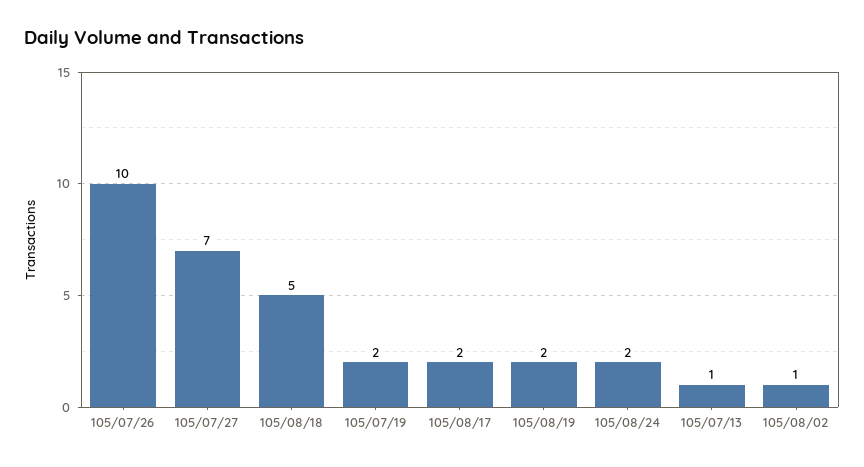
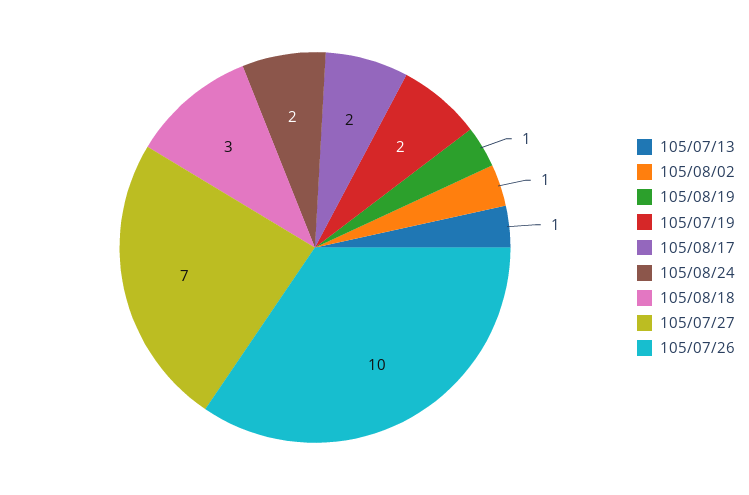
105/08/18: 5 -> 3
105/08/19: 2 -> 1

